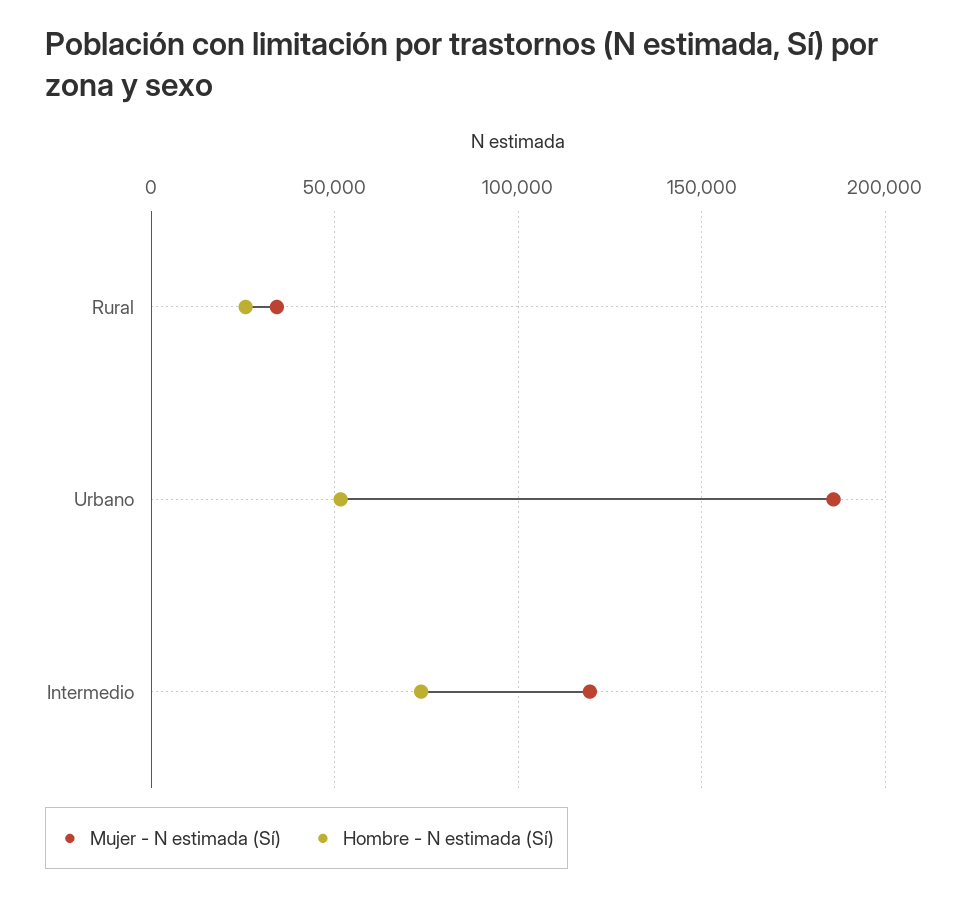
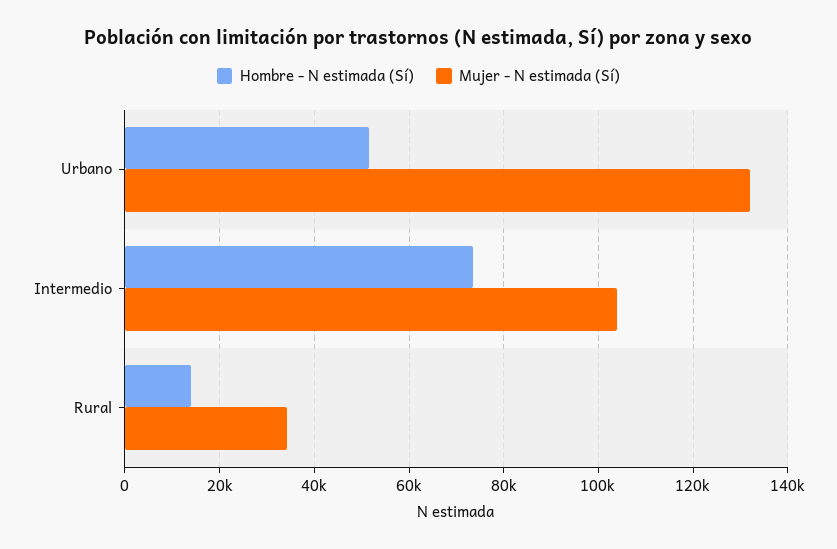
Hombre - N estimada (Sí), Rural: 25000 -> 14000
Mujer - N estimada (Sí), Urbano: 185000 -> 132000
Mujer - N estimada (Sí), Intermedio: 120000 -> 104000

